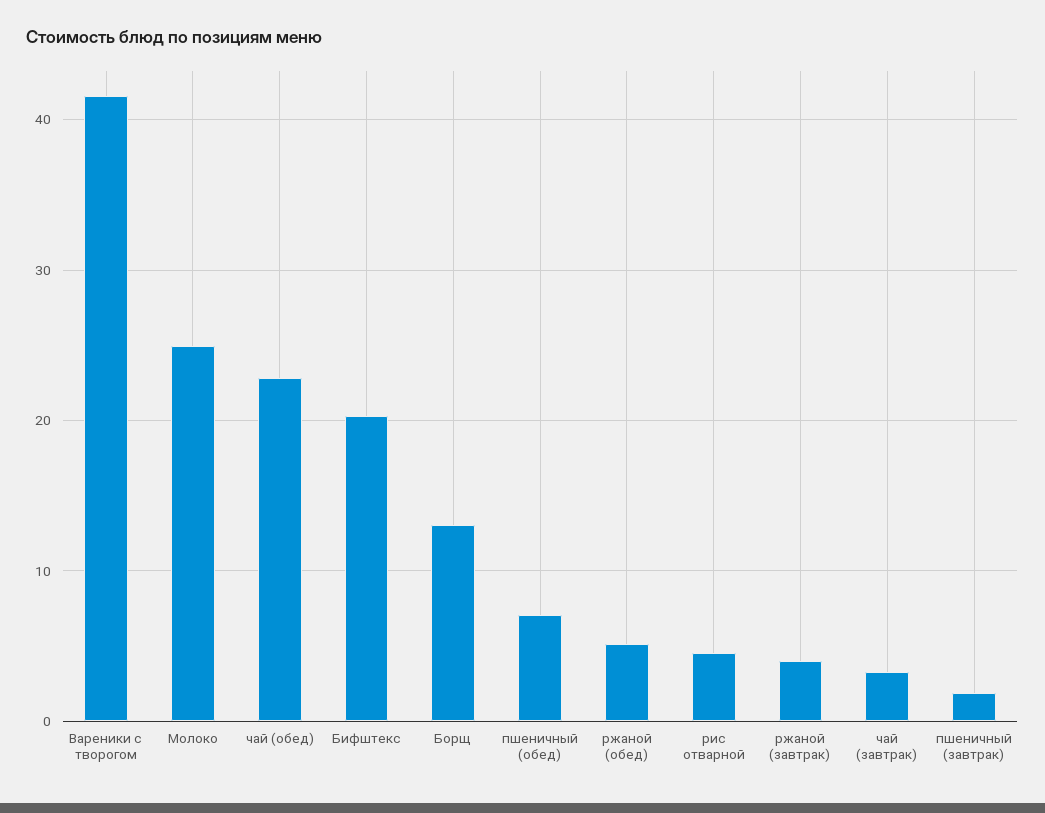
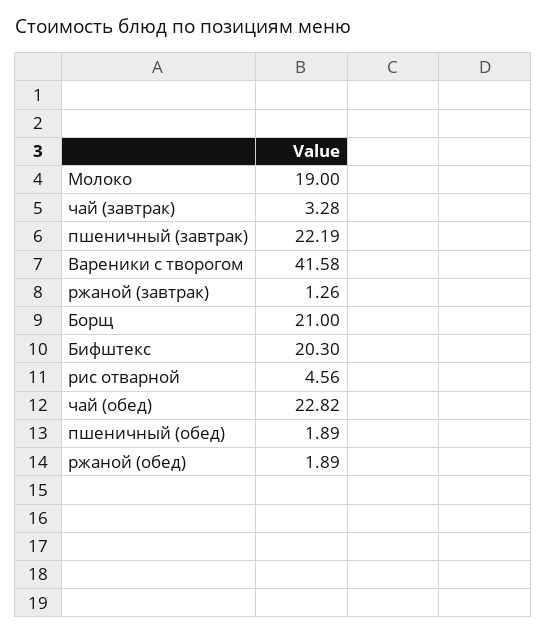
Молоко: 25 -> 19
Борщ: 13 -> 21
пшеничный (обед): 7 -> 1.89
ржаной (обед): 5 -> 1.89
ржаной (завтрак): 4 -> 1.26
пшеничный (завтрак): 2 -> 22.19

